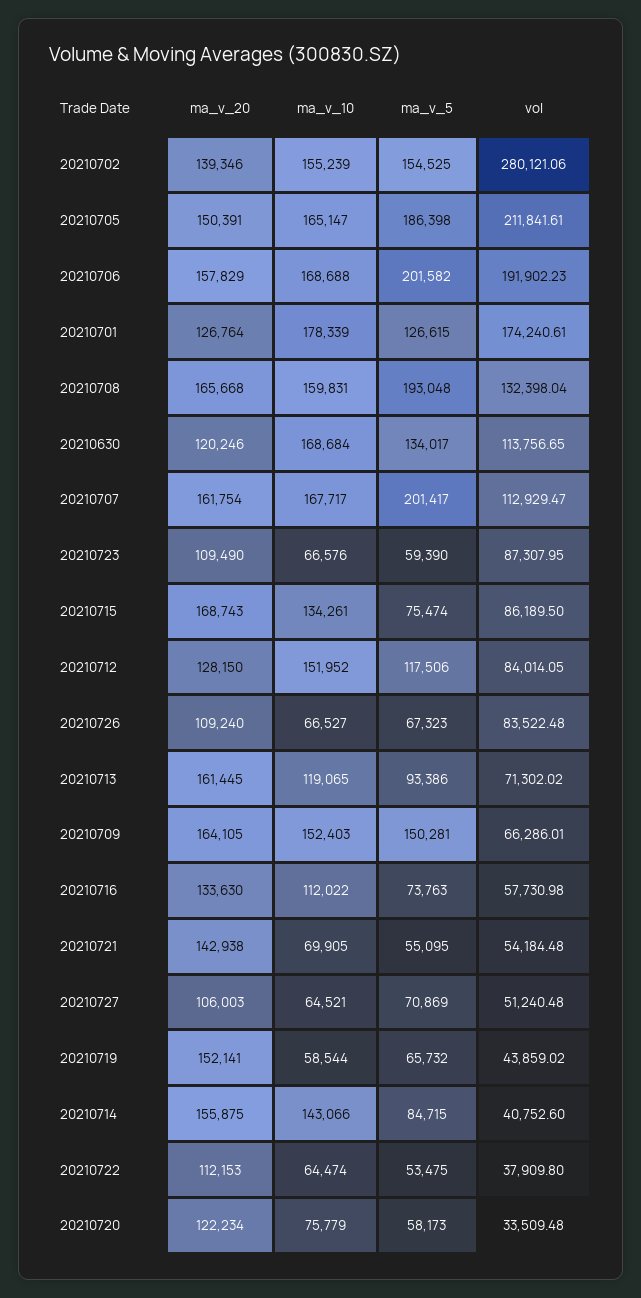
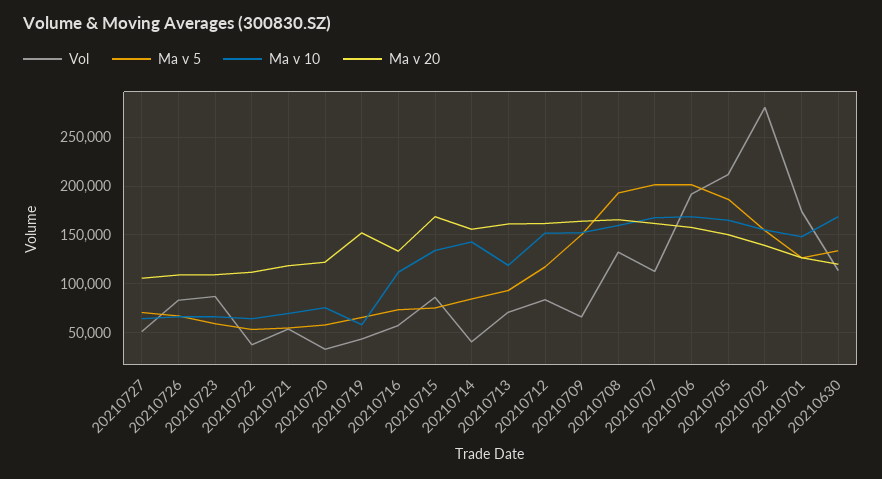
ma_v_10, 20210701: 178339 -> 150000
ma_v_20, 20210712: 128150 -> 160000
ma_v_20, 20210721: 142938 -> 120000

